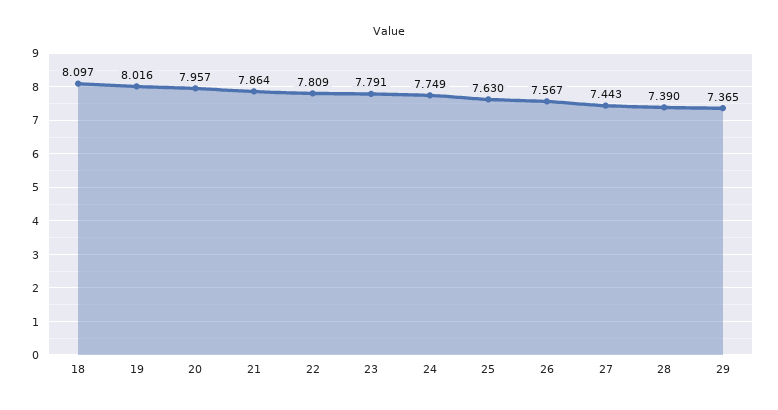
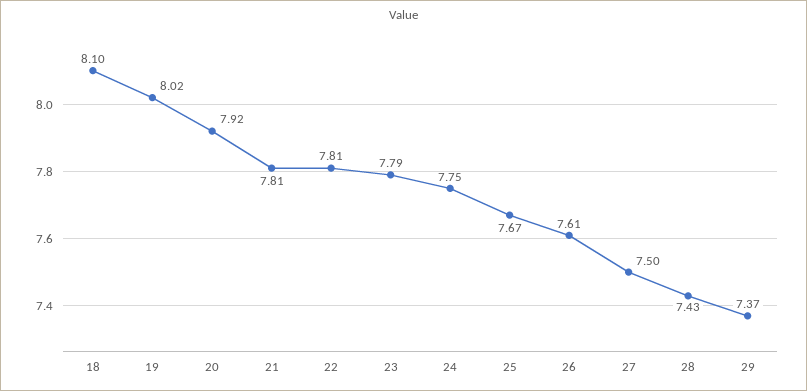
20: 7.957 -> 7.92
21: 7.864 -> 7.81
25: 7.63 -> 7.67
26: 7.567 -> 7.61
27: 7.443 -> 7.5
28: 7.39 -> 7.43

